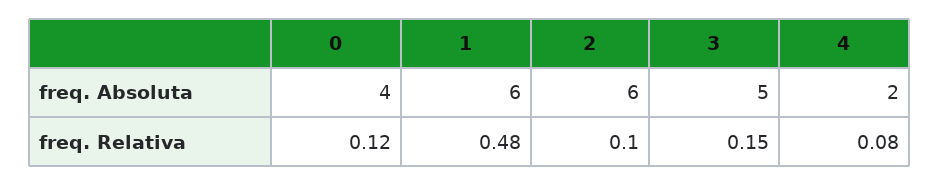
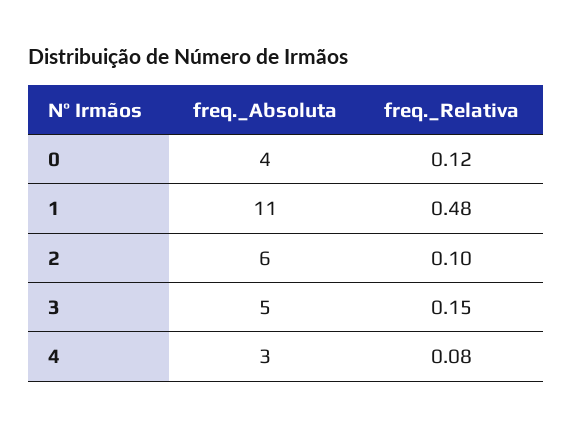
1, freq. Absoluta: 6 -> 11
4, freq. Absoluta: 2 -> 3

